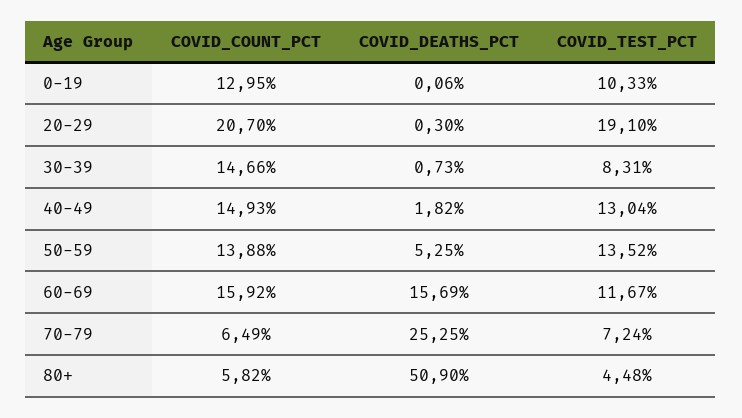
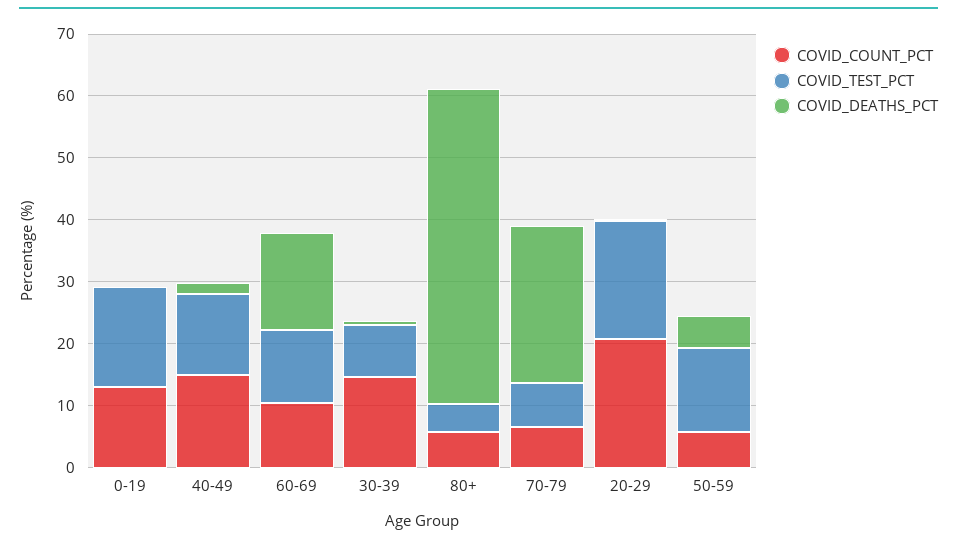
COVID_TEST_PCT, 0-19: 10.33 -> 16
COVID_COUNT_PCT, 50-59: 13.88 -> 6
COVID_COUNT_PCT, 60-69: 15.92 -> 10

